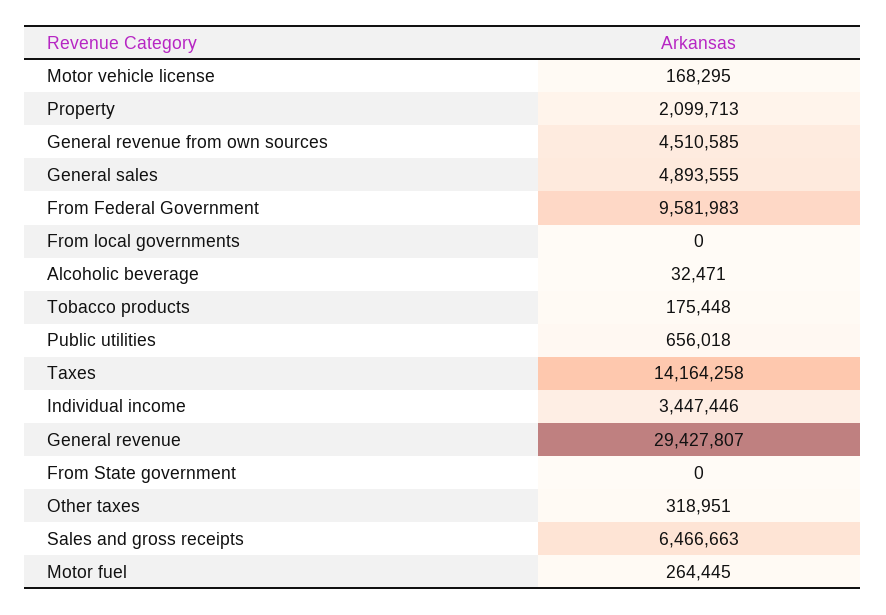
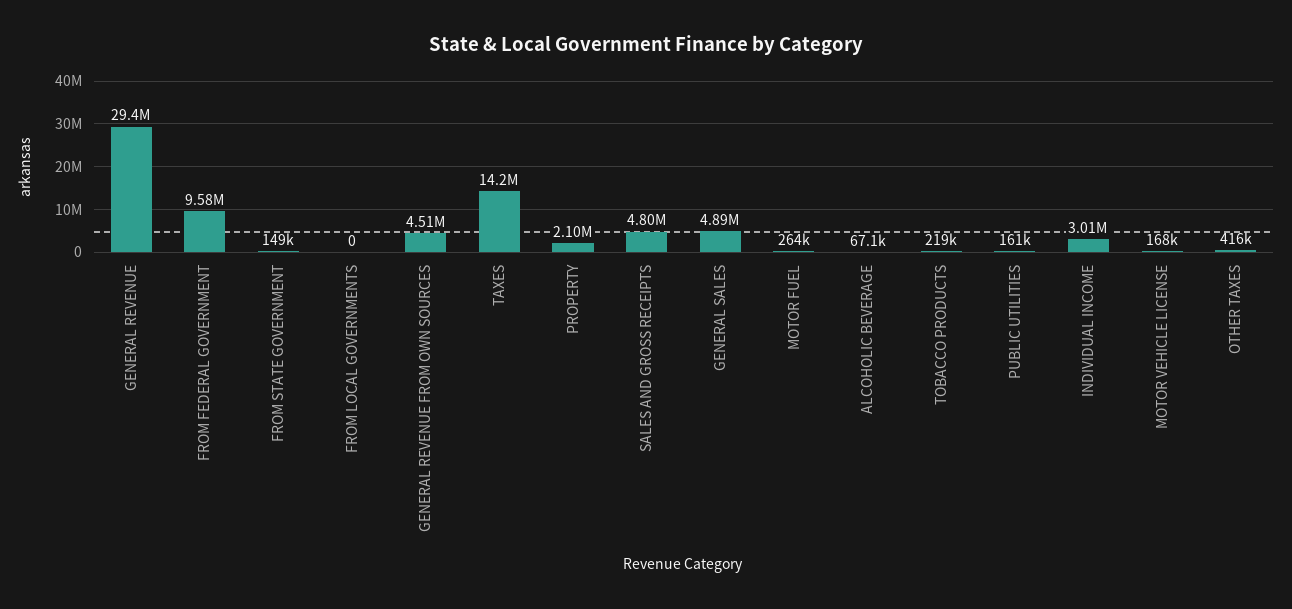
Alcoholic beverage: 32471 -> 67100
Tobacco products: 175448 -> 219000
Public utilities: 656018 -> 161000
Individual income: 3447446 -> 3010000
From State government: 0 -> 149000
Other taxes: 318951 -> 416000
Sales and gross receipts: 6466663 -> 4800000

